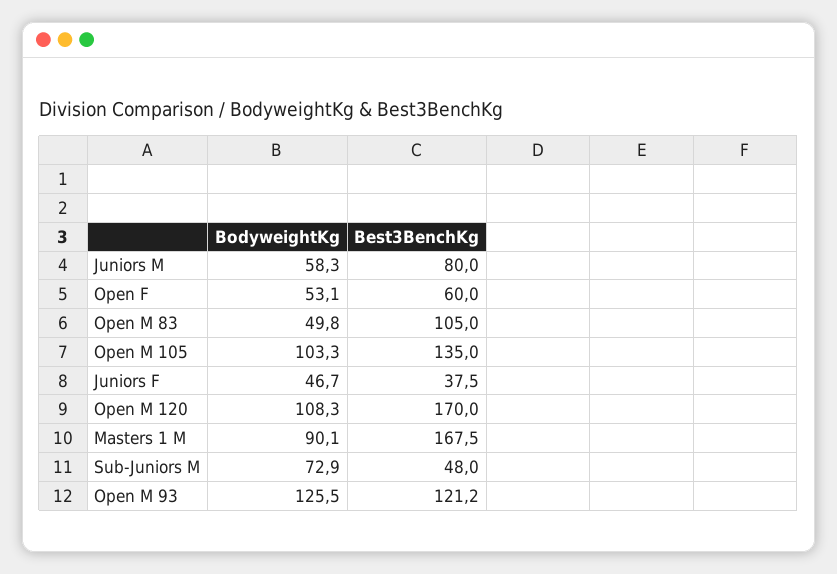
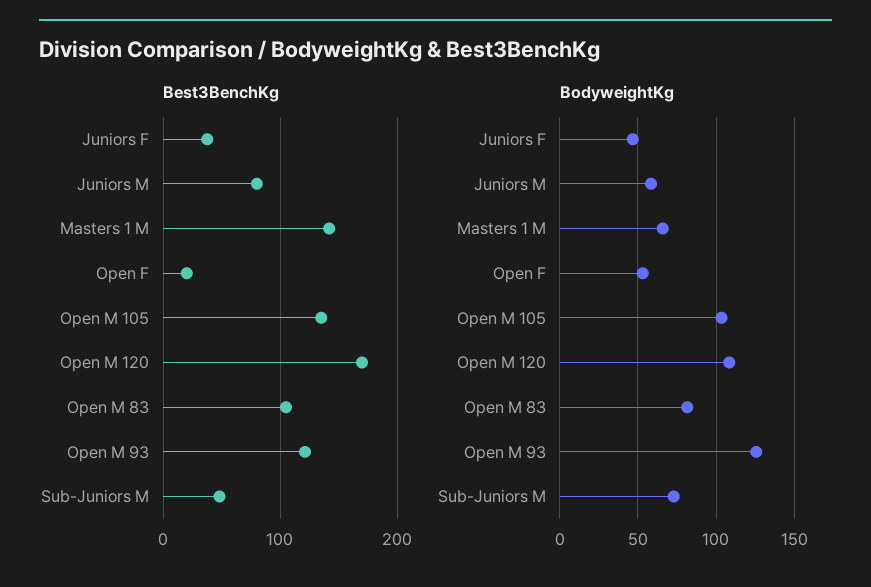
Best3BenchKg, Open F: 60 -> 20
BodyweightKg, Open M 83: 49.8 -> 80
BodyweightKg, Masters 1 M: 90.1 -> 65
Best3BenchKg, Masters 1 M: 167.5 -> 140

